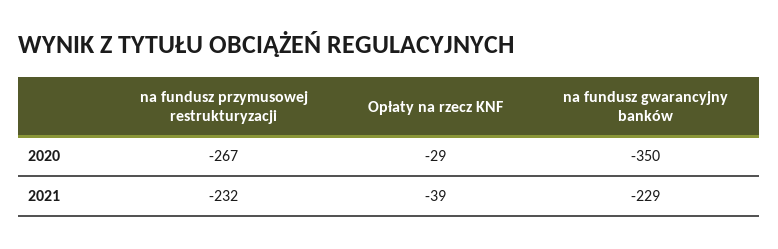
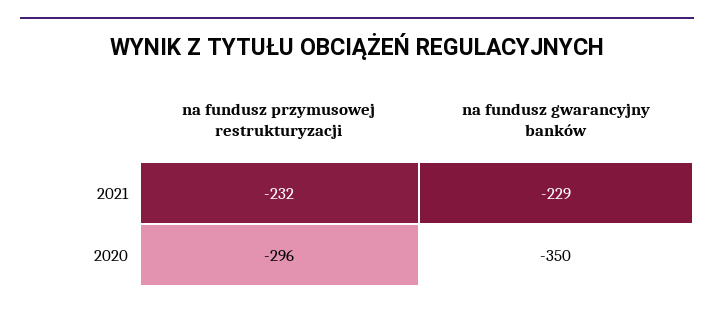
na fundusz przymusowej restrukturyzacji, 2020: -267 -> -296
Opłaty na rzecz KNF, 2020: -29 -> none
Opłaty na rzecz KNF, 2021: -39 -> none

